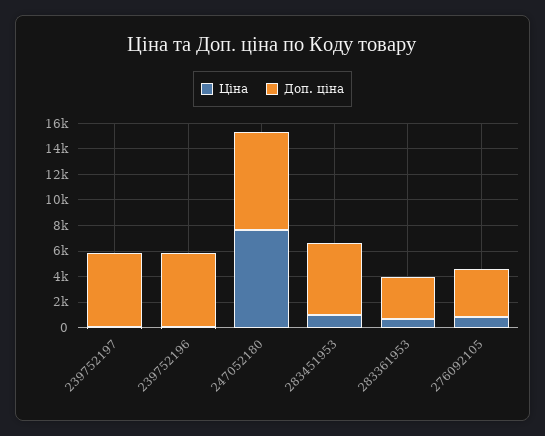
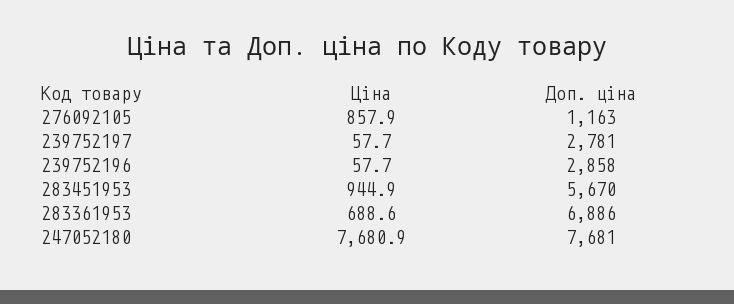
Доп. ціна, 239752197: 6000 -> 2781
Доп. ціна, 239752196: 6000 -> 2858
Доп. ціна, 283361953: 3000 -> 6886
Доп. ціна, 276092105: 4000 -> 1163

